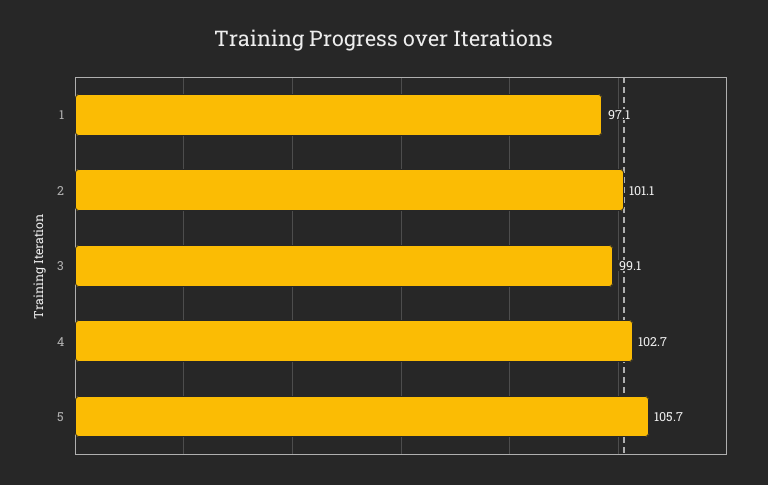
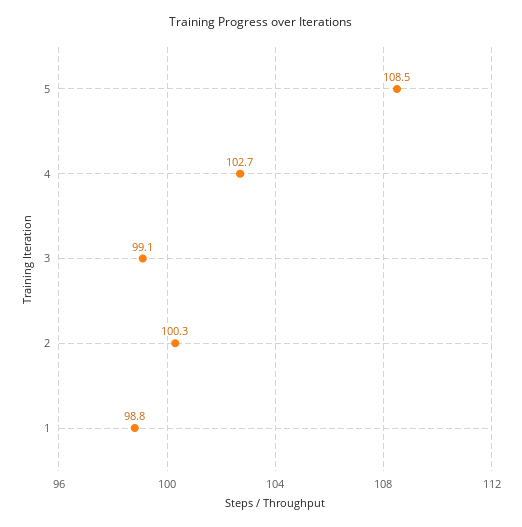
1: 97.1 -> 98.8
2: 101.1 -> 100.3
5: 105.7 -> 108.5

